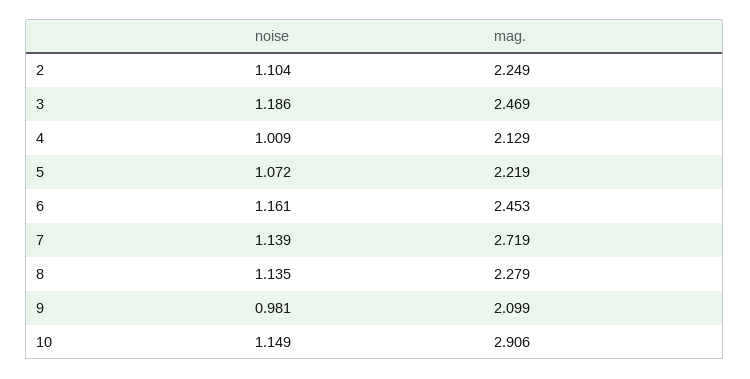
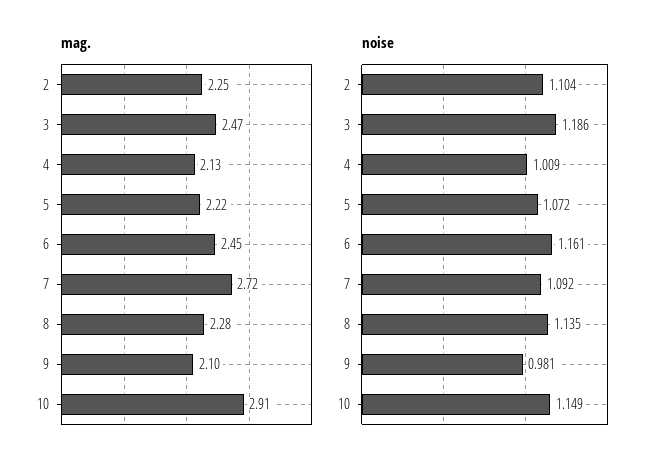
noise, 7: 1.139 -> 1.092

